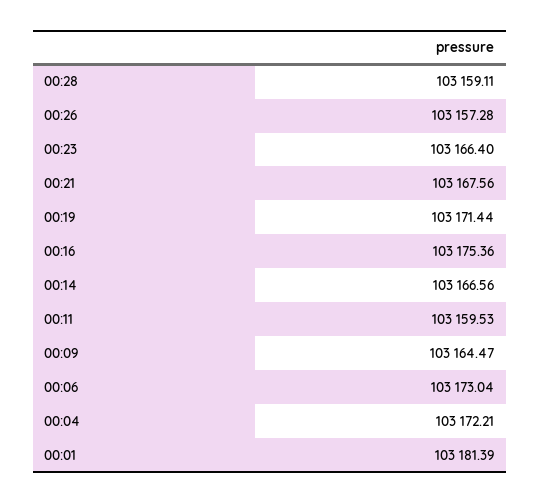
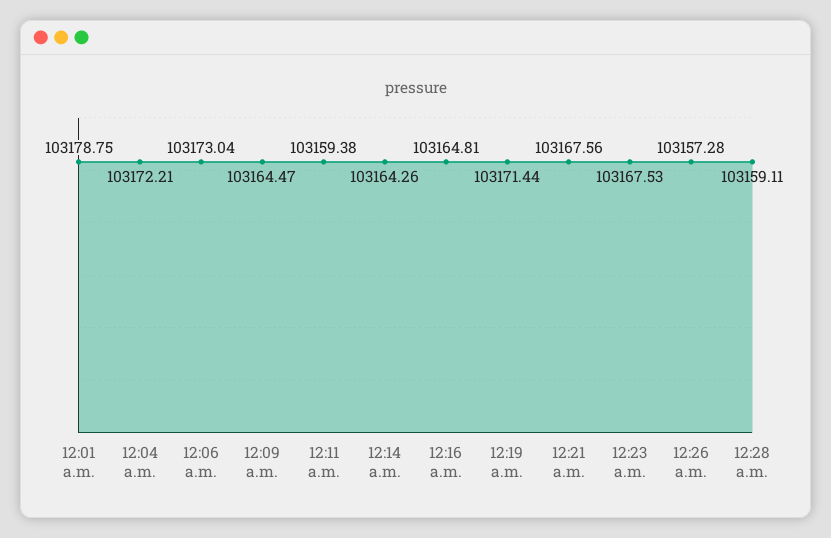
00:23: 103166.4 -> 103167.53
00:16: 103175.36 -> 103164.81
00:14: 103166.56 -> 103164.26
00:11: 103159.53 -> 103159.38
00:01: 103181.39 -> 103178.75

